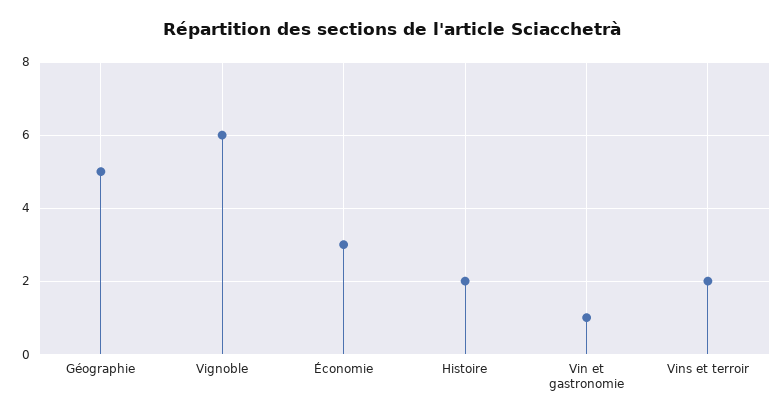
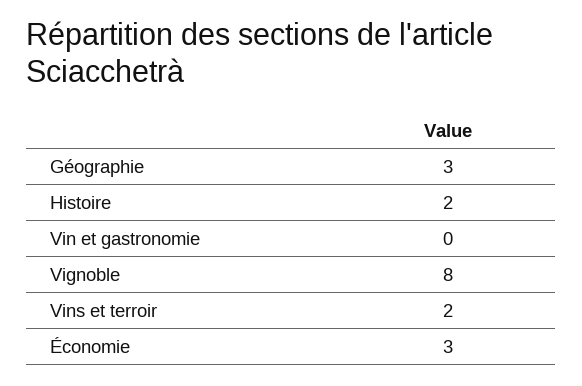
Géographie: 5 -> 3
Vignoble: 6 -> 8
Vin et gastronomie: 1 -> 0

